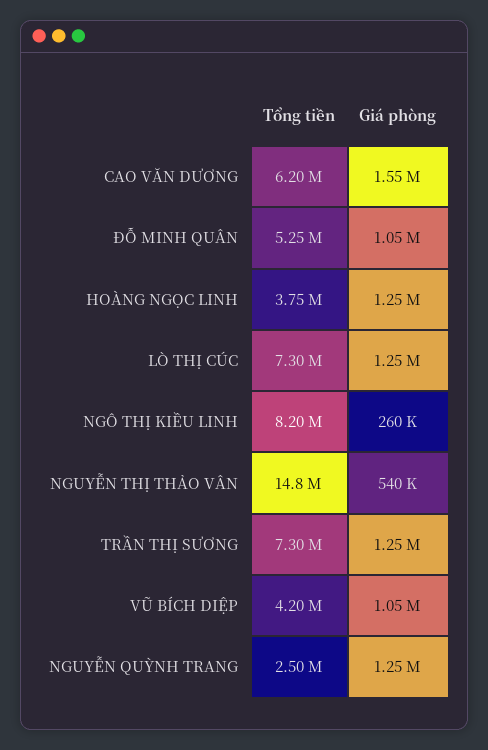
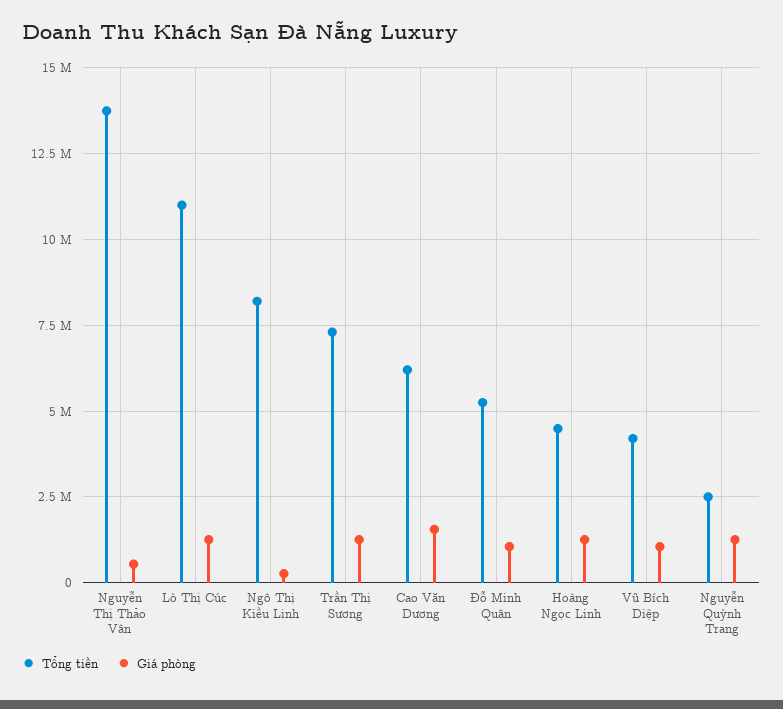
Tổng tiền, HOÀNG NGỌC LINH: 3750000 -> 4500000
Tổng tiền, LÒ THỊ CÚC: 7300000 -> 11000000
Tổng tiền, NGUYỄN THỊ THẢO VÂN: 14800000 -> 13750000

